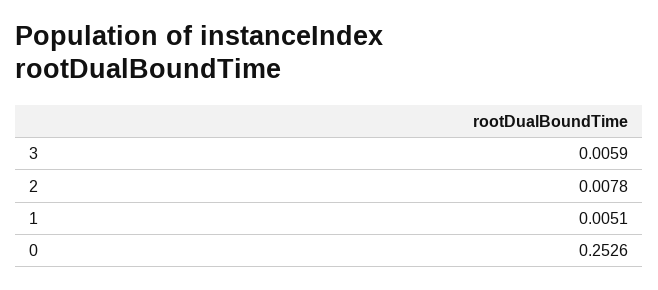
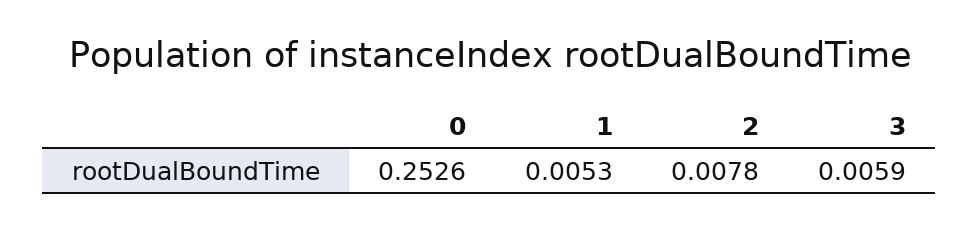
1: 0.0051 -> 0.0053

